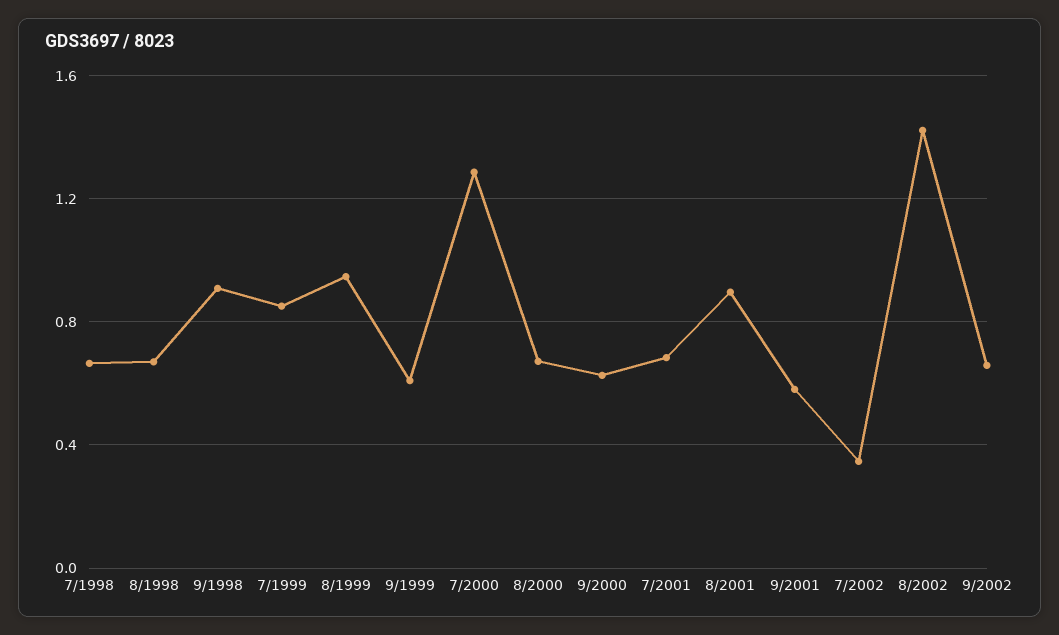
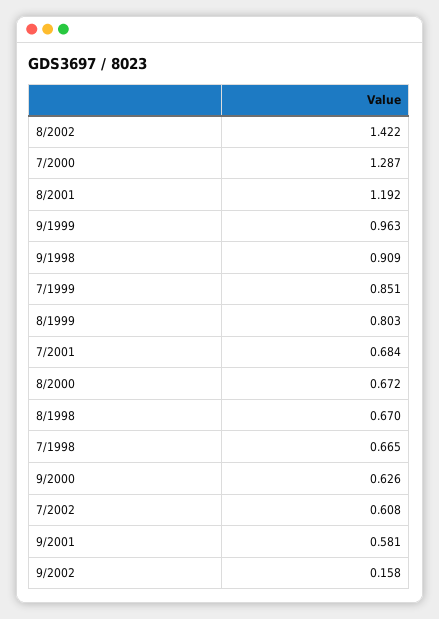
8/1999: 0.95 -> 0.803
9/1999: 0.6 -> 0.963
8/2001: 0.9 -> 1.192
7/2002: 0.35 -> 0.608
9/2002: 0.65 -> 0.158

